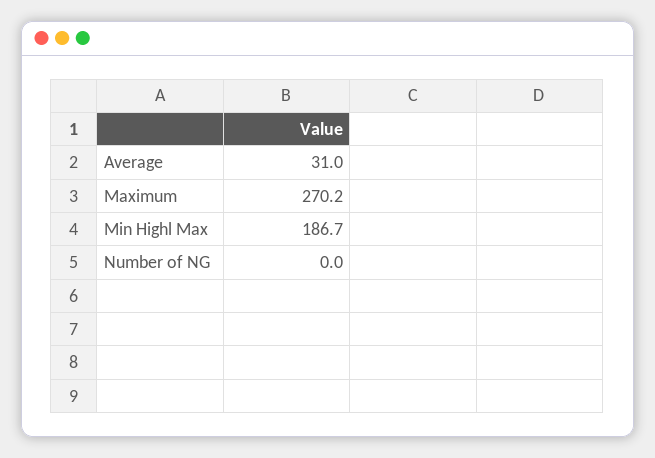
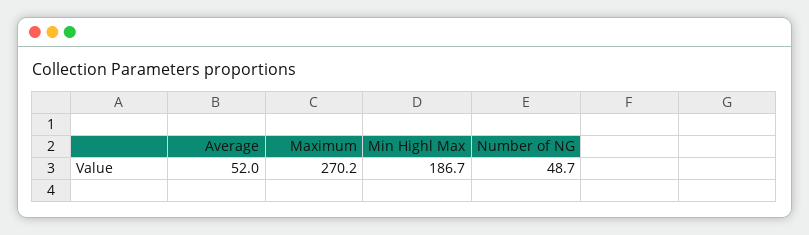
Average: 31 -> 52
Number of NG: 0 -> 48.7

